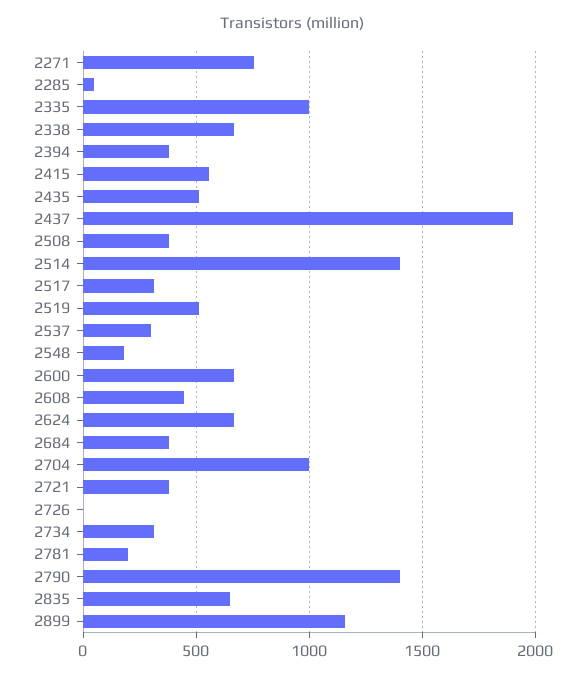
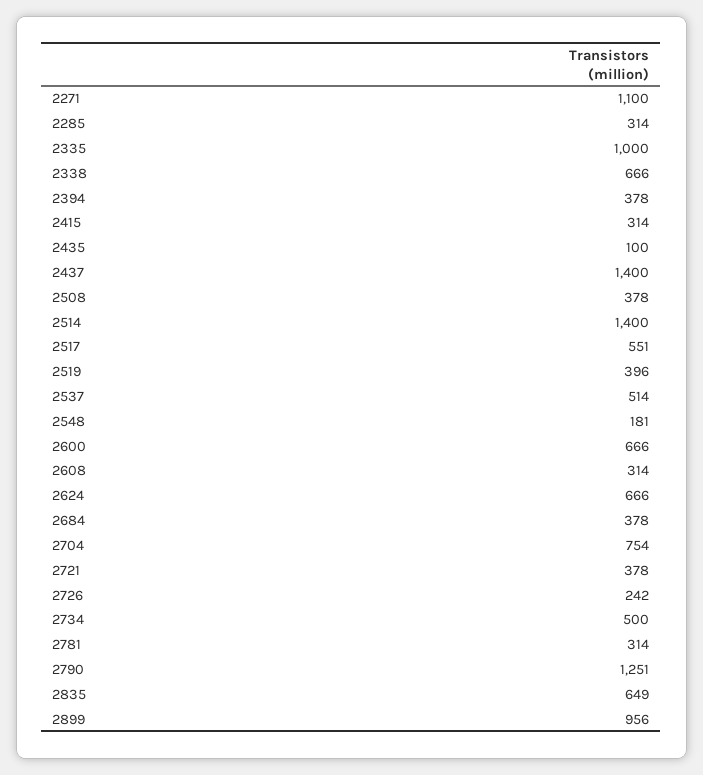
2271: 750 -> 1100
2285: 50 -> 314
2415: 550 -> 314
2435: 500 -> 100
2437: 1900 -> 1400
2517: 300 -> 551
2519: 500 -> 396
2537: 300 -> 514
2608: 450 -> 314
2704: 1000 -> 754
2726: 0 -> 242
2734: 300 -> 500
2781: 200 -> 314
2790: 1400 -> 1251
2899: 1150 -> 956

